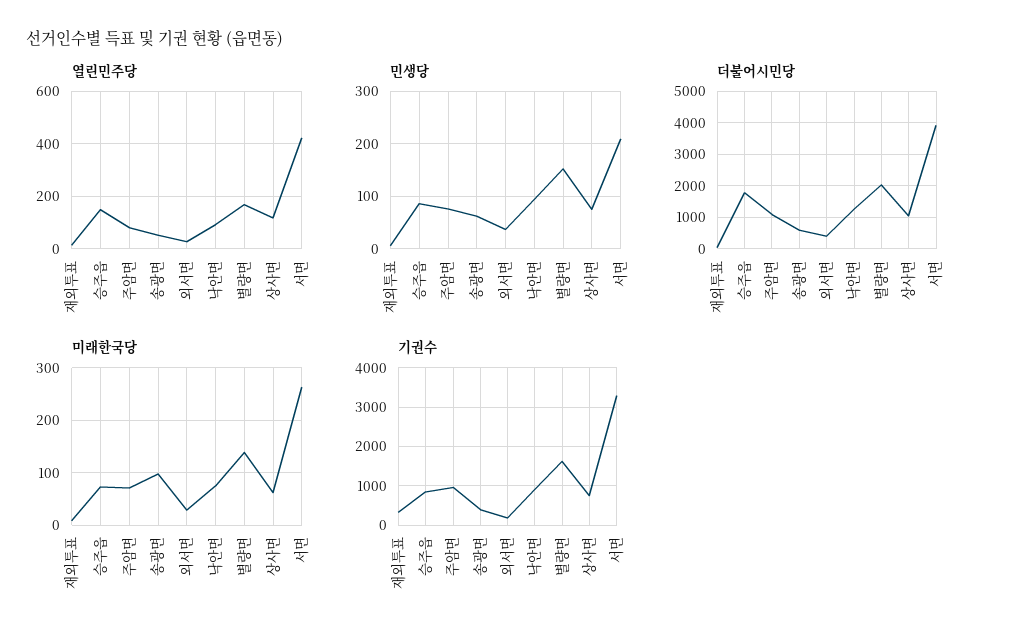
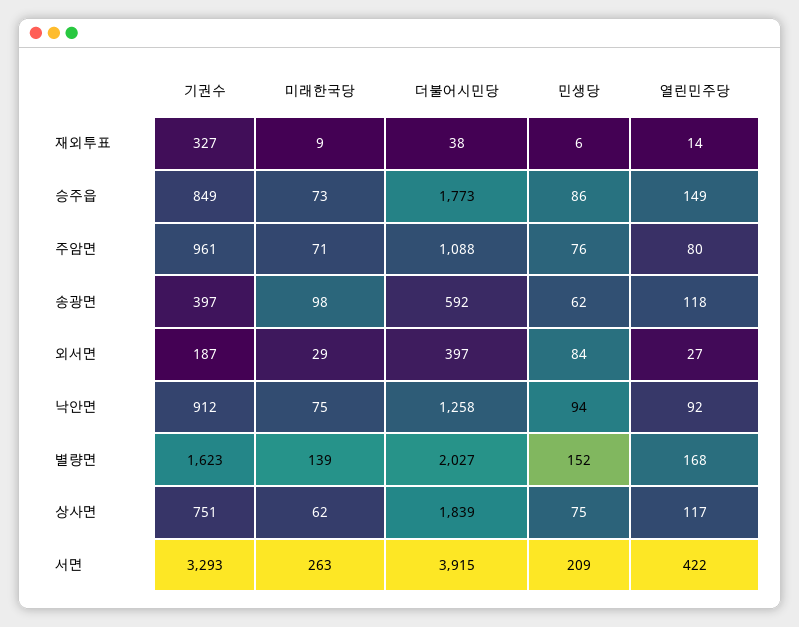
열린민주당, 송광면: 50 -> 118
민생당, 외서면: 40 -> 84
더불어시민당, 상사면: 1000 -> 1839

